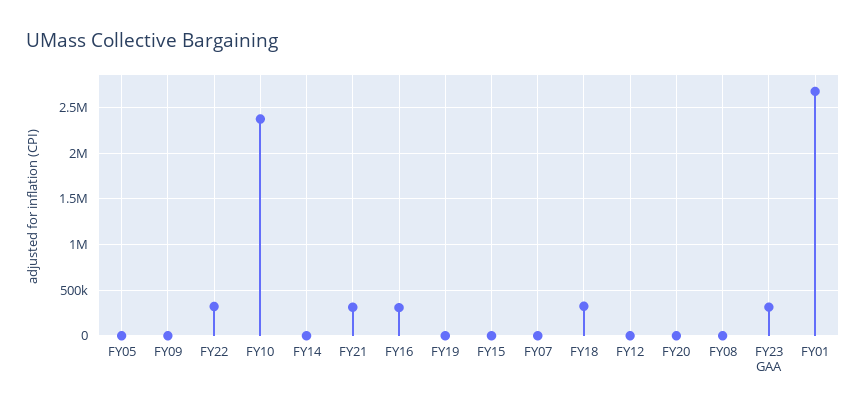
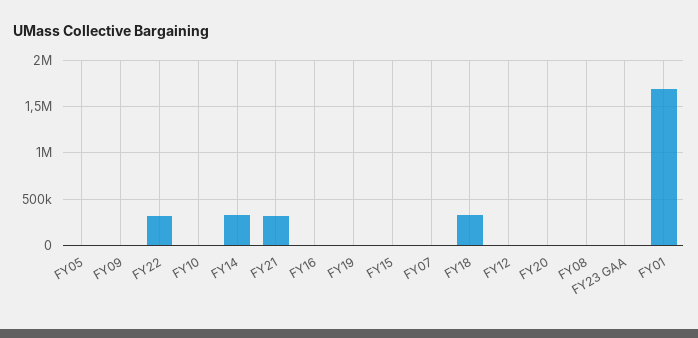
FY10: 2400000 -> 0
FY14: 0 -> 300000
FY16: 300000 -> 0
FY23 GAA: 300000 -> 0
FY01: 2700000 -> 1700000

